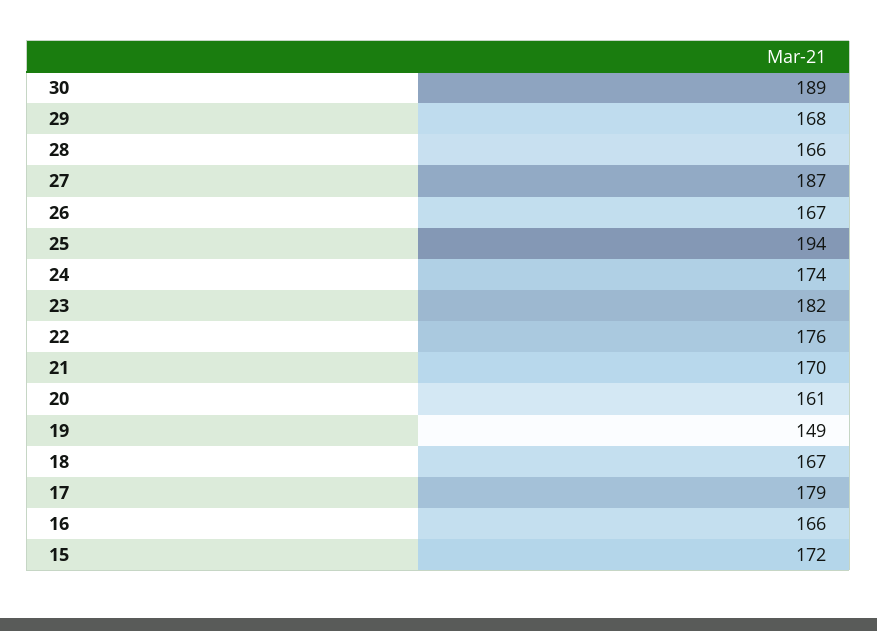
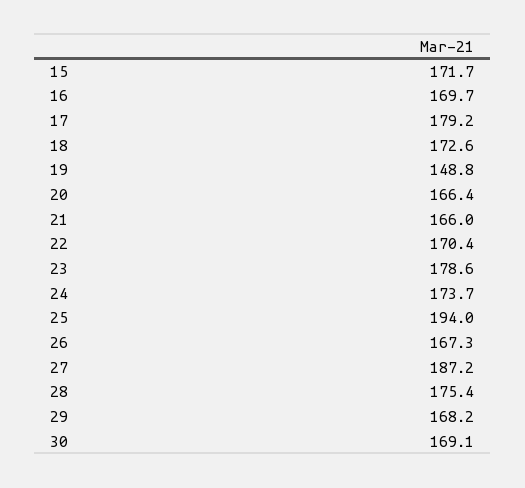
30: 189 -> 169.1
28: 166 -> 175.4
23: 182 -> 178.6
22: 176 -> 170.4
21: 170 -> 166
20: 161 -> 166.4
18: 167 -> 172.6
16: 166 -> 169.7

